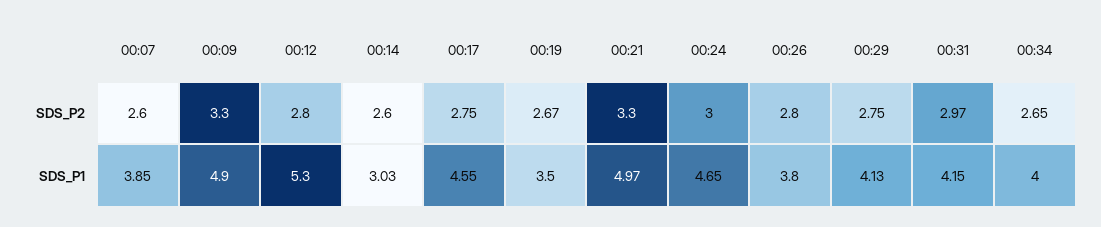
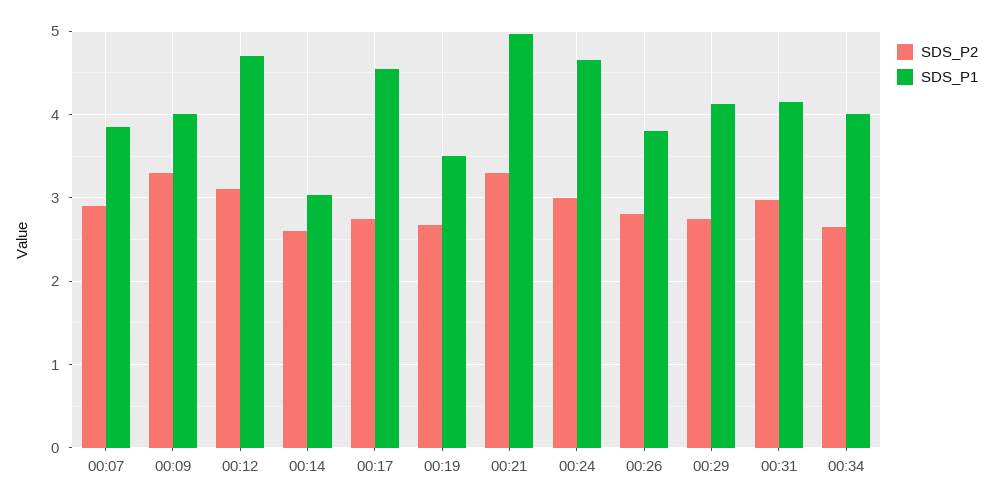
SDS_P2, 00:07: 2.6 -> 2.9
SDS_P2, 00:12: 2.8 -> 3.1
SDS_P1, 00:09: 4.9 -> 4
SDS_P1, 00:12: 5.3 -> 4.7

